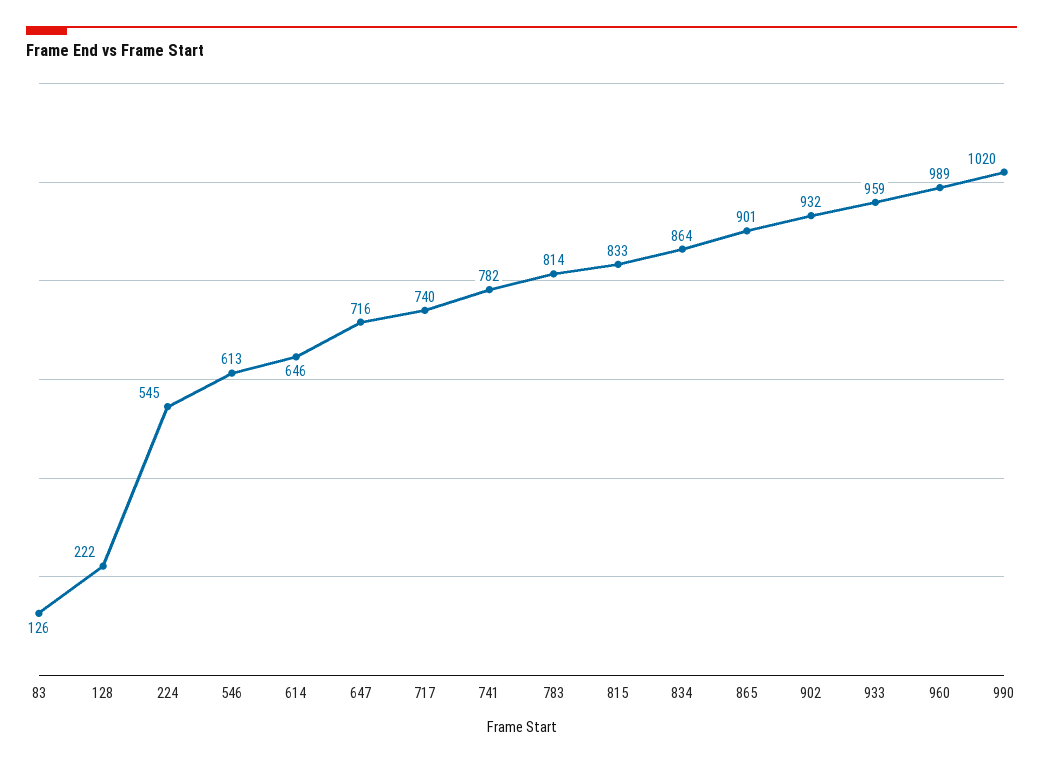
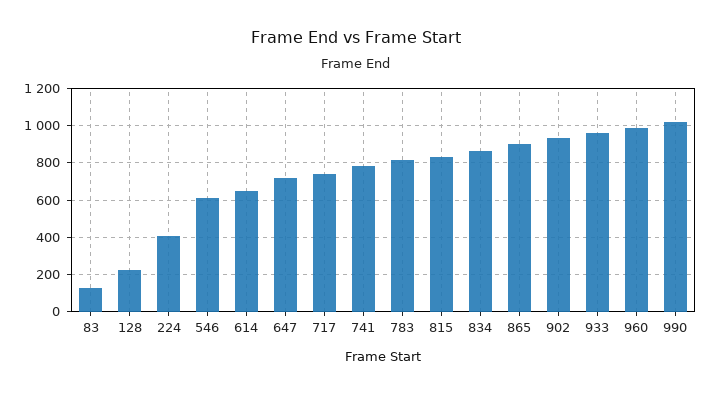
224: 545 -> 400

